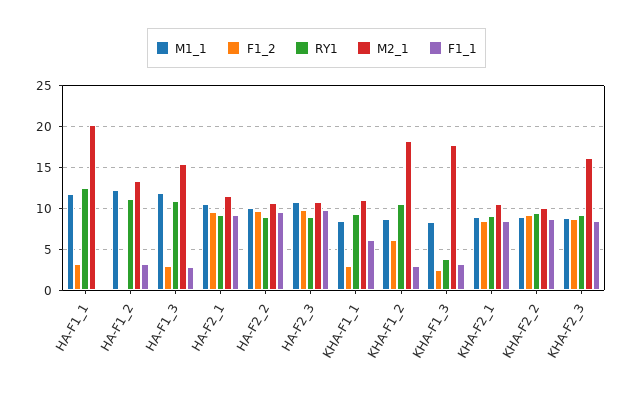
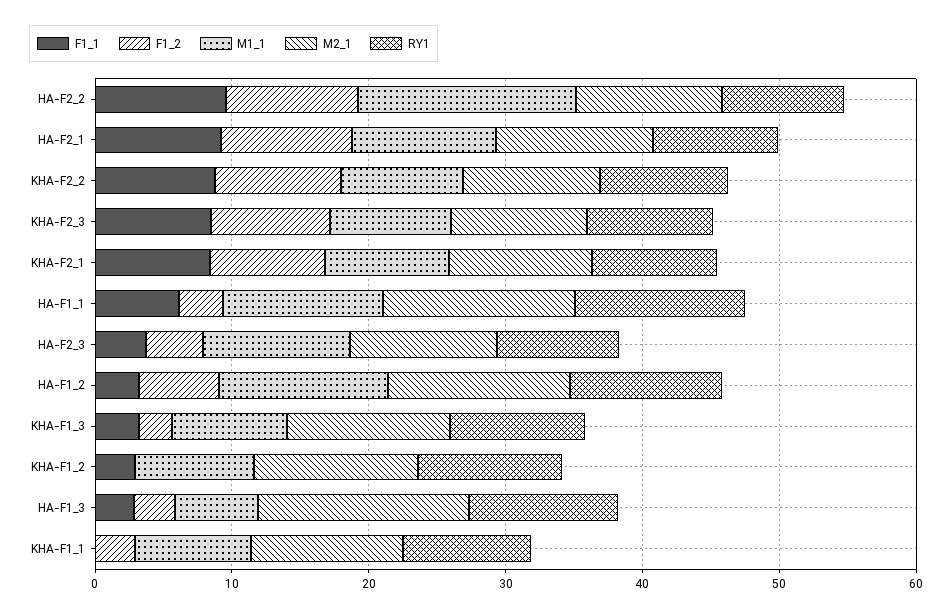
M2_1, HA-F1_1: 20 -> 14
F1_1, HA-F1_1: 0 -> 6
F1_2, HA-F1_2: 0 -> 6
M1_1, HA-F1_3: 12 -> 6
M1_1, HA-F2_2: 10 -> 16
F1_2, HA-F2_3: 10 -> 4
F1_1, HA-F2_3: 10 -> 4
F1_1, KHA-F1_1: 6 -> 0
F1_2, KHA-F1_2: 6 -> 0
M2_1, KHA-F1_2: 18 -> 12
RY1, KHA-F1_3: 4 -> 10
M2_1, KHA-F1_3: 18 -> 12
M2_1, KHA-F2_3: 16 -> 10

